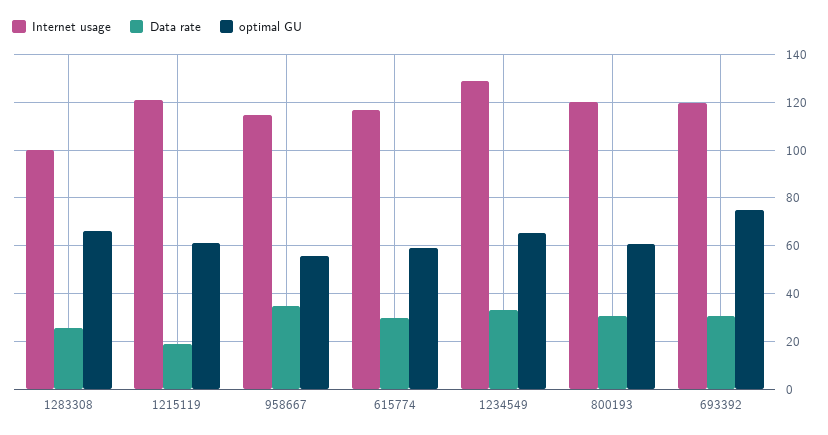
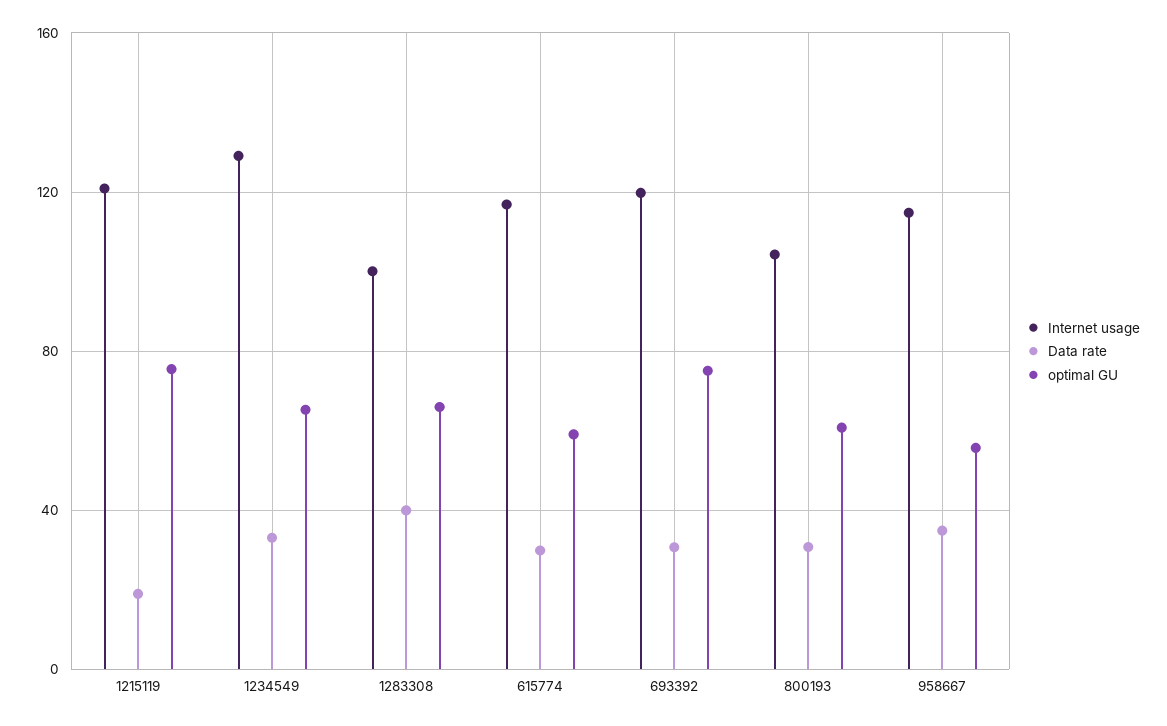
Data rate, 1283308: 25 -> 40
optimal GU, 1215119: 60 -> 75
Internet usage, 800193: 120 -> 105

